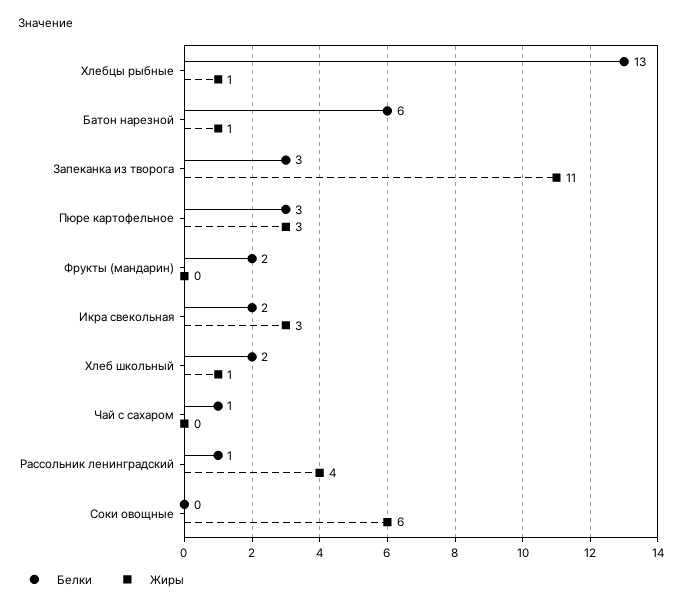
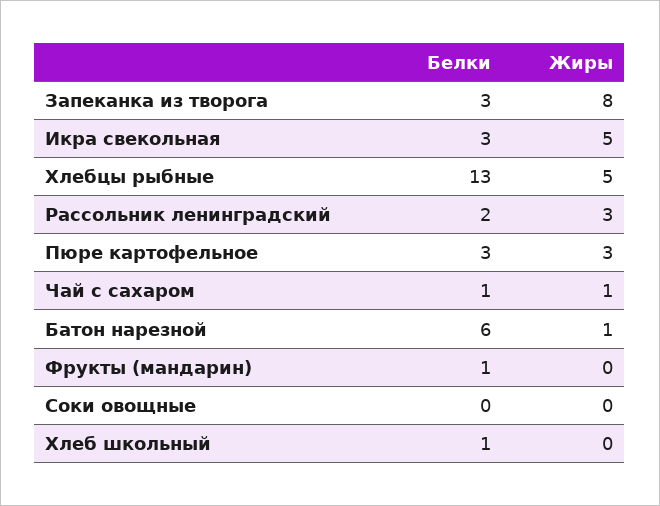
Жиры, Хлебцы рыбные: 1 -> 5
Жиры, Запеканка из творога: 11 -> 8
Белки, Фрукты (мандарин): 2 -> 1
Белки, Икра свекольная: 2 -> 3
Жиры, Икра свекольная: 3 -> 5
Белки, Хлеб школьный: 2 -> 1
Жиры, Хлеб школьный: 1 -> 0
Жиры, Чай с сахаром: 0 -> 1
Белки, Рассольник ленинградский: 1 -> 2
Жиры, Рассольник ленинградский: 4 -> 3
Жиры, Соки овощные: 6 -> 0

